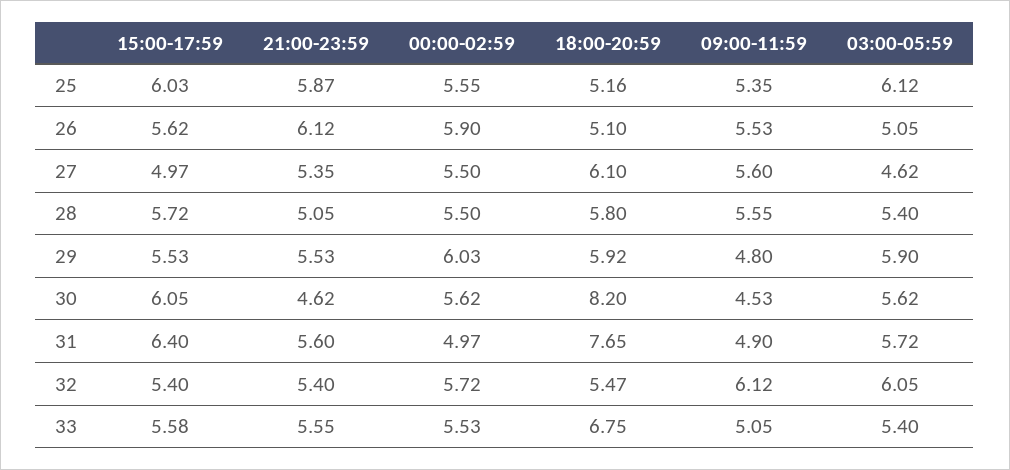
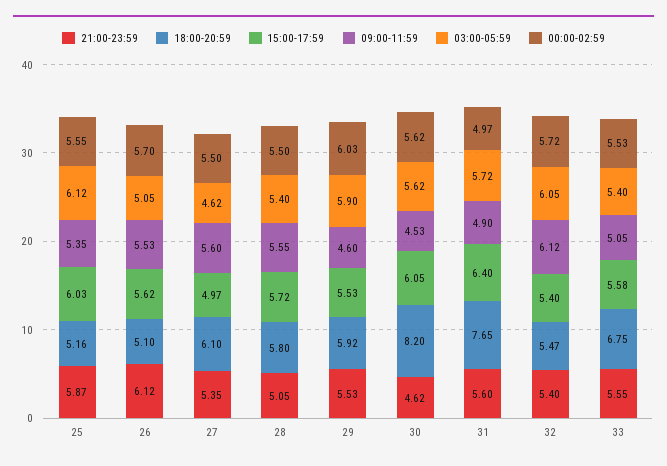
00:00-02:59, 26: 5.9 -> 5.7
09:00-11:59, 29: 4.8 -> 4.6

